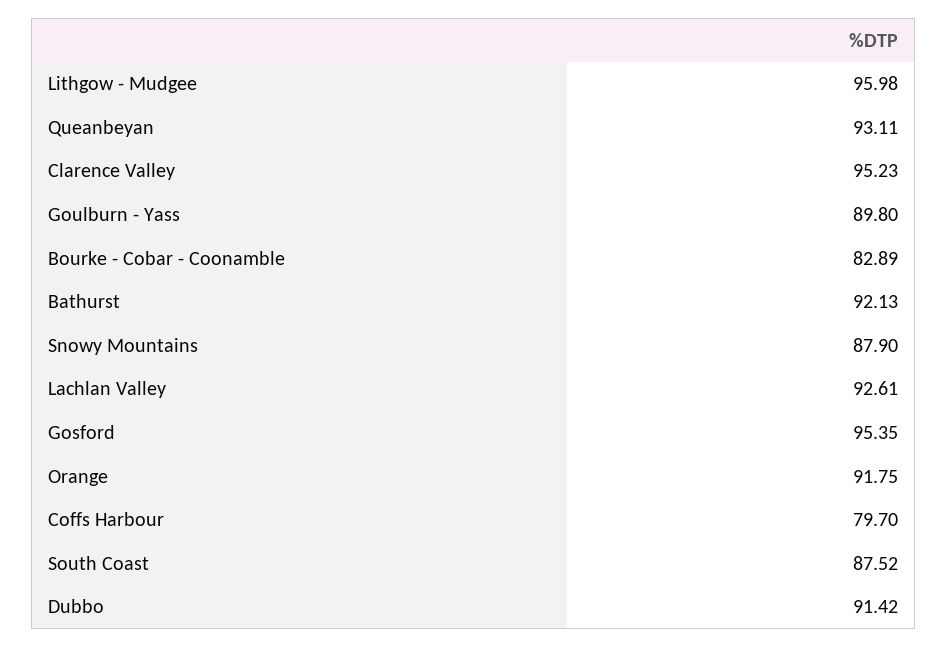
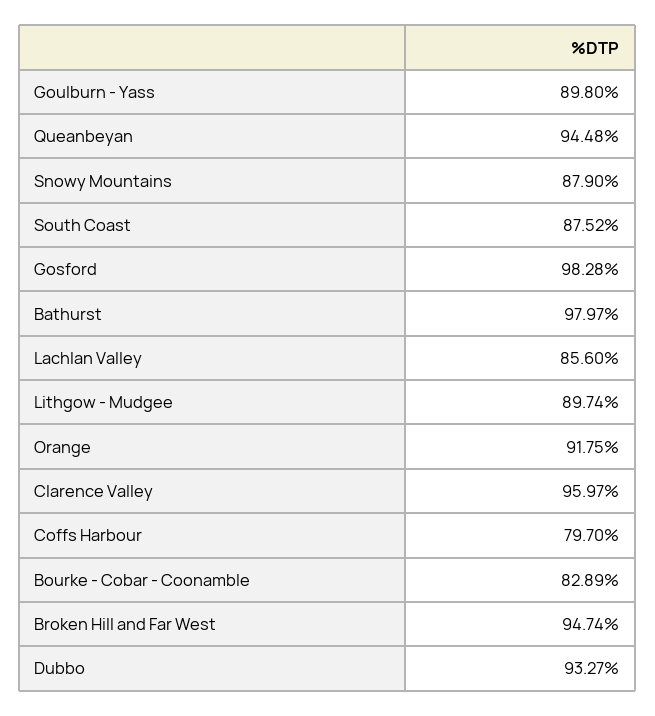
Lithgow - Mudgee: 95.98 -> 89.74
Queanbeyan: 93.11 -> 94.48
Clarence Valley: 95.23 -> 95.97
Bathurst: 92.13 -> 97.97
Lachlan Valley: 92.61 -> 85.6
Gosford: 95.35 -> 98.28
Dubbo: 91.42 -> 93.27
Broken Hill and Far West: none -> 94.74

